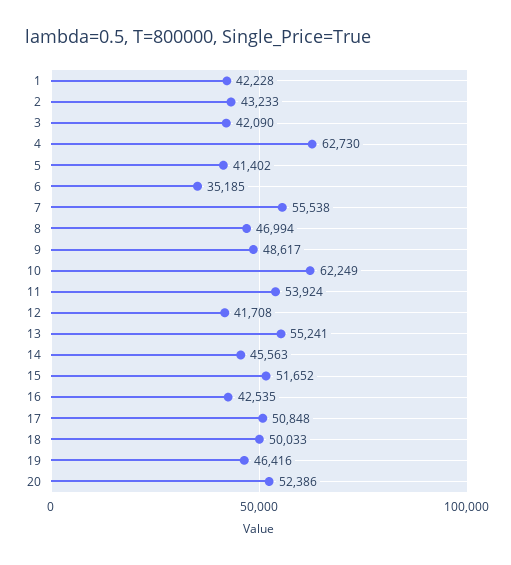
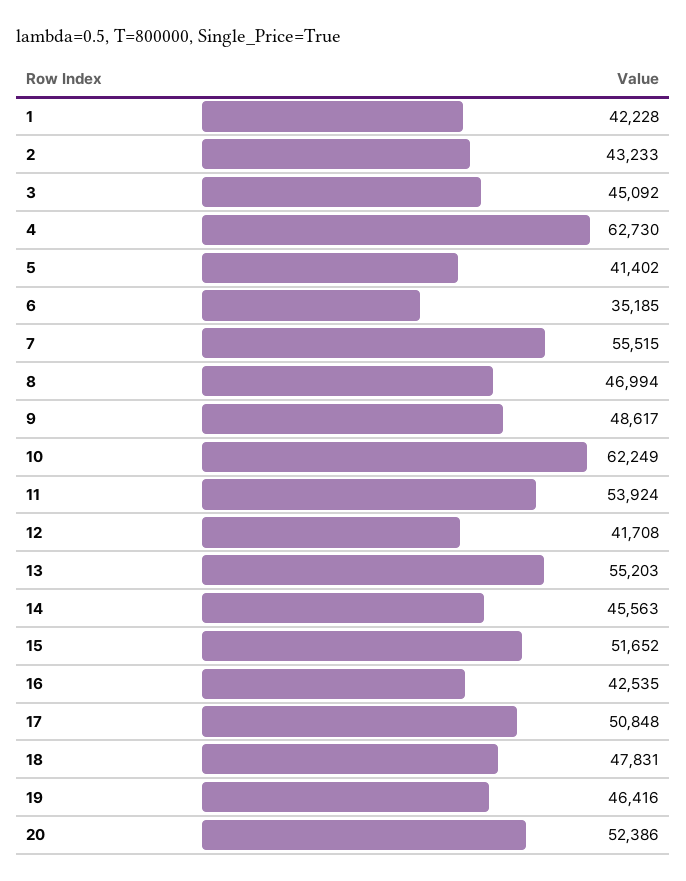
3: 42090 -> 45092
7: 55538 -> 55515
13: 55241 -> 55203
18: 50033 -> 47831

